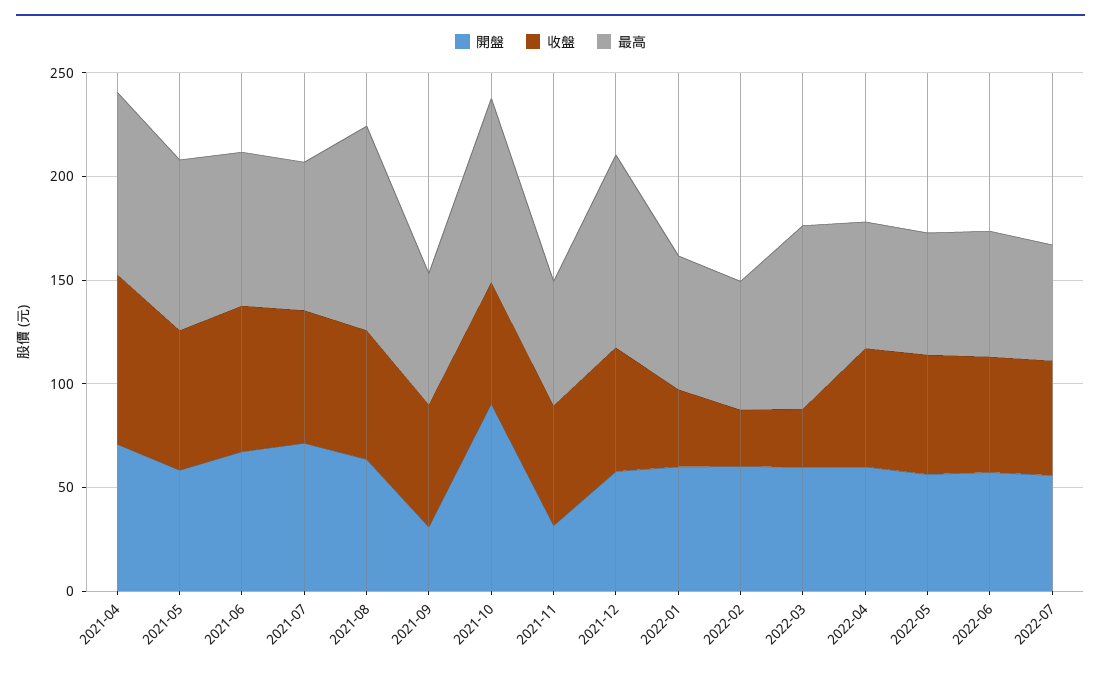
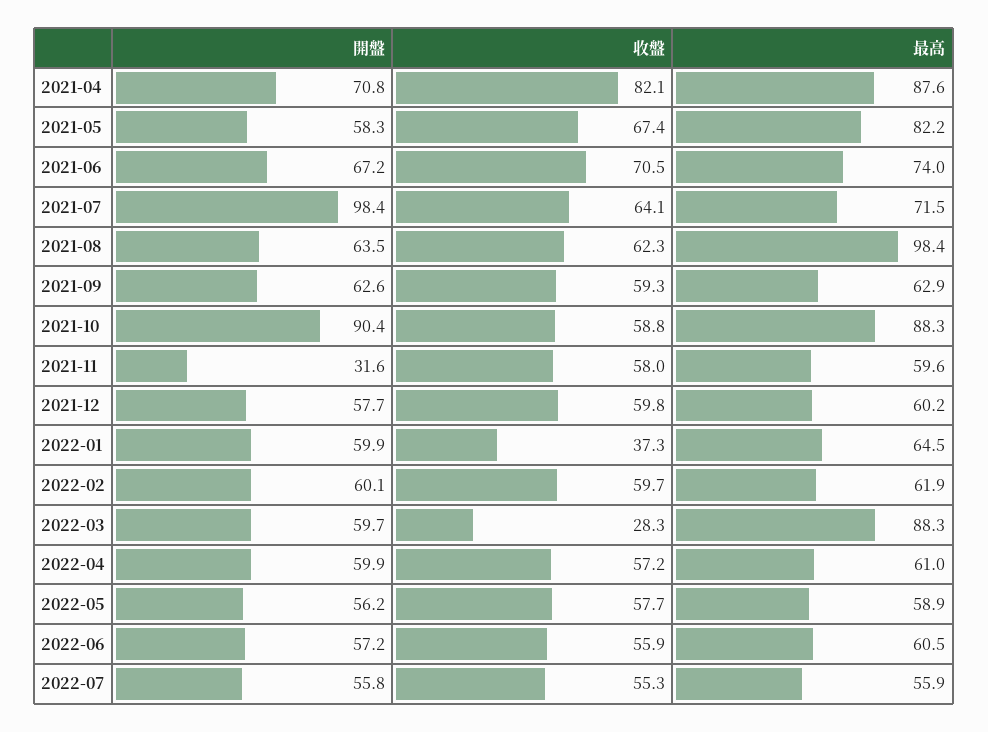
開盤, 2021-07: 70 -> 98.4
開盤, 2021-09: 30 -> 62.6
最高, 2021-12: 90 -> 60.2
收盤, 2022-02: 30 -> 59.7

